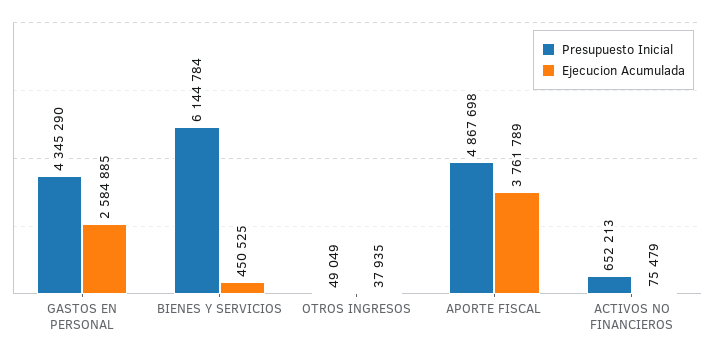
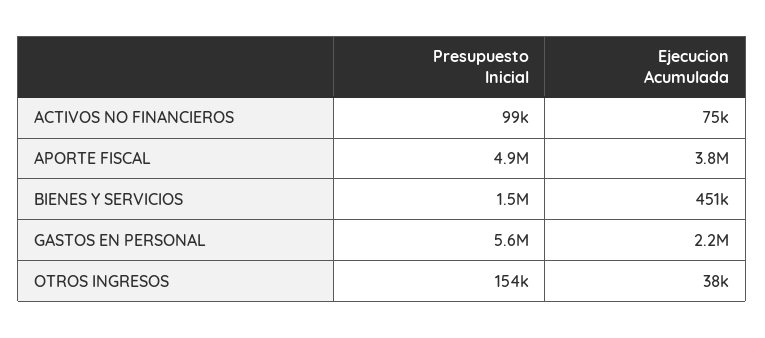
Presupuesto Inicial, GASTOS EN PERSONAL: 4345290 -> 5600000
Ejecucion Acumulada, GASTOS EN PERSONAL: 2584885 -> 2200000
Presupuesto Inicial, BIENES Y SERVICIOS: 6144784 -> 1500000
Presupuesto Inicial, OTROS INGRESOS: 49049 -> 154000
Presupuesto Inicial, ACTIVOS NO FINANCIEROS: 652213 -> 99000

